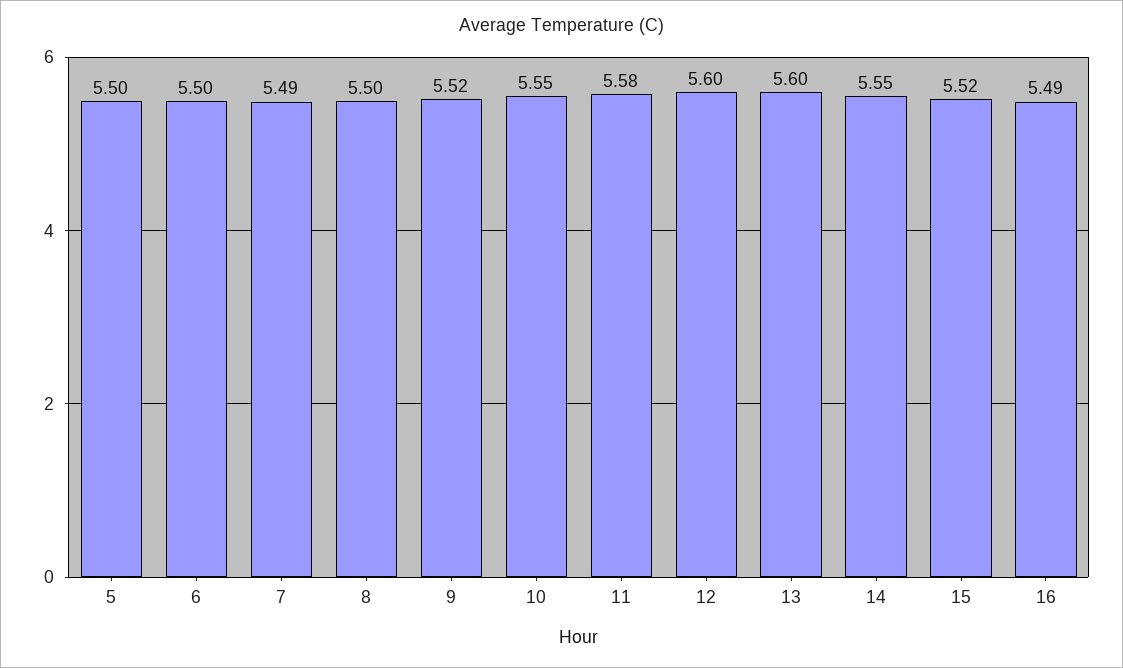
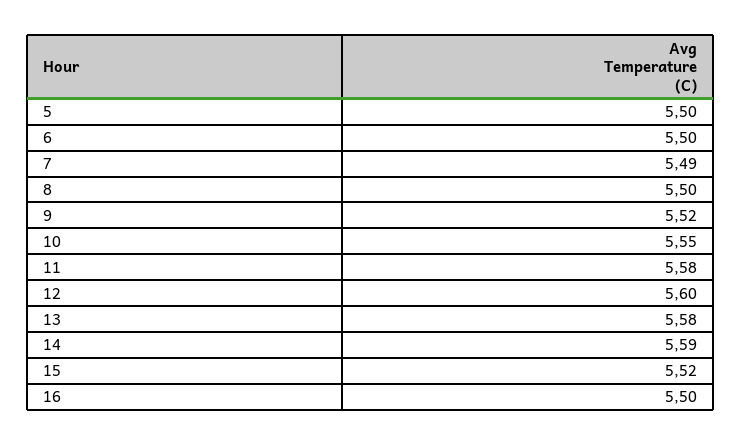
13: 5.6 -> 5.58
14: 5.55 -> 5.59
16: 5.49 -> 5.5

